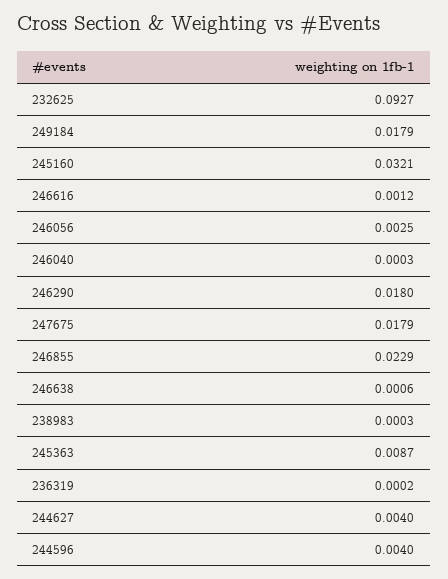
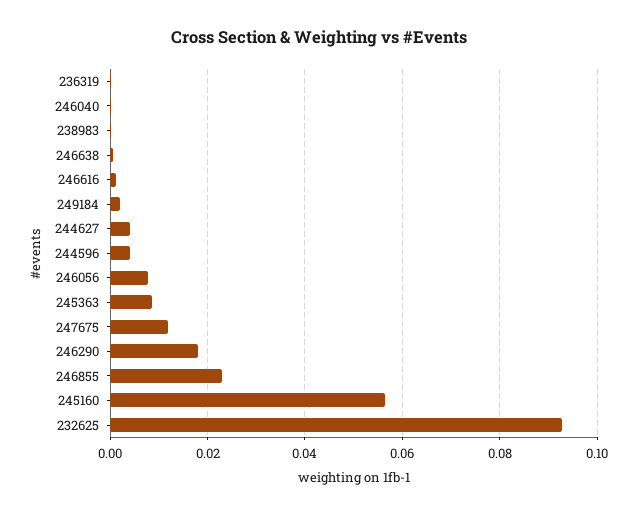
249184: 0.0179 -> 0.002
245160: 0.0321 -> 0.056
246056: 0.0025 -> 0.008
247675: 0.0179 -> 0.012

